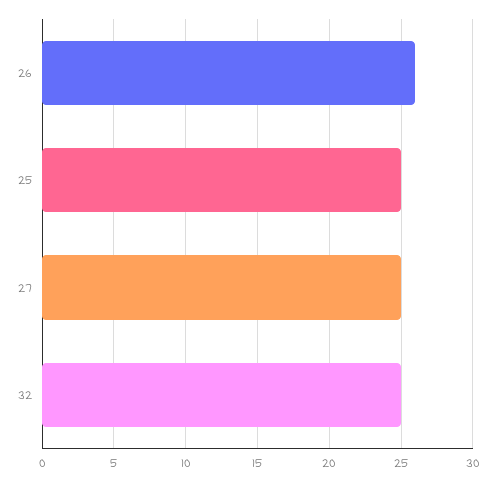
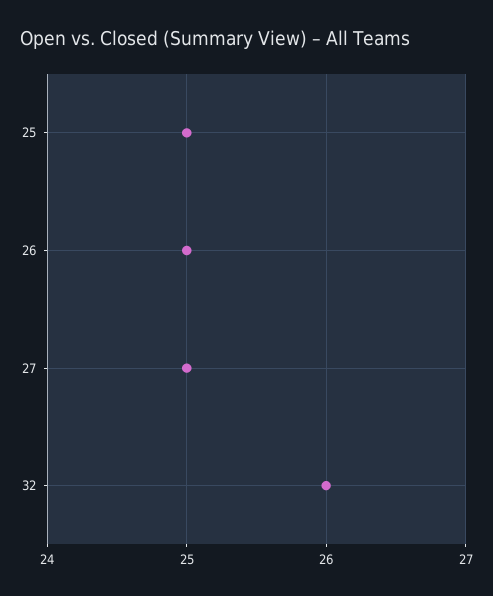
26: 26 -> 25
32: 25 -> 26

